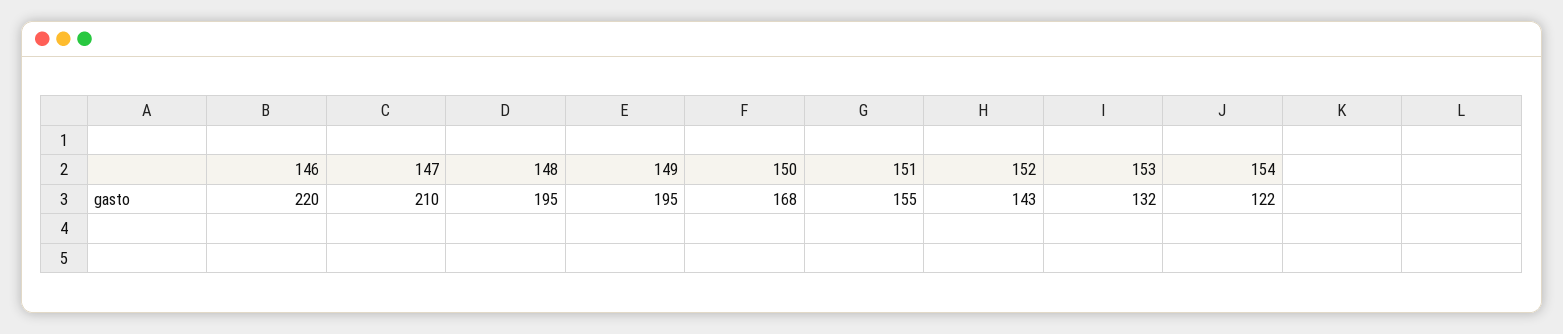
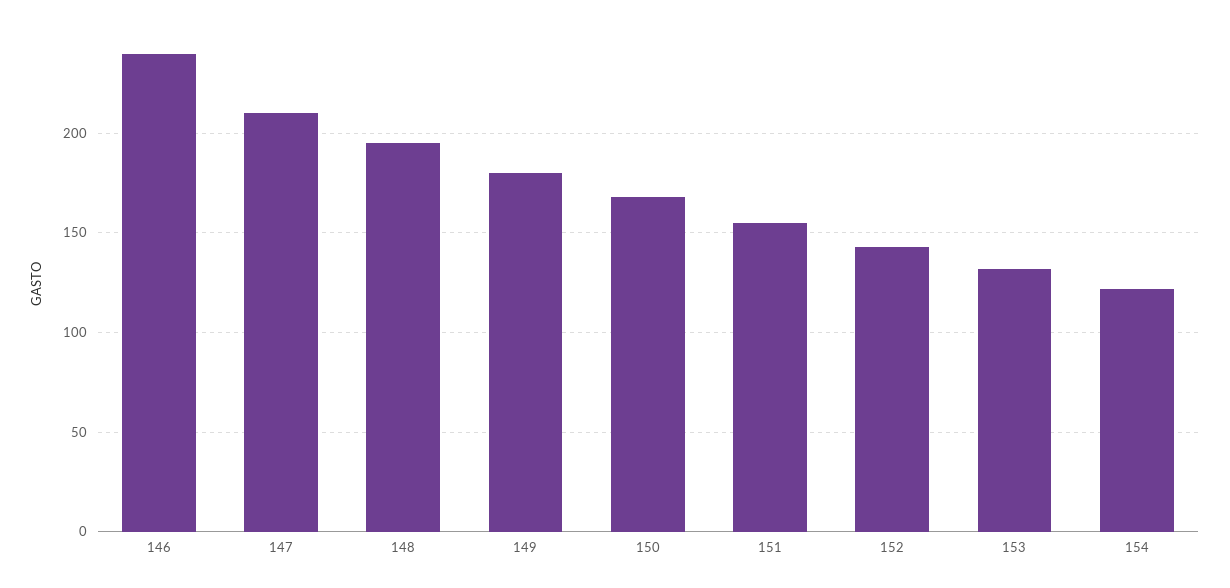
146: 220 -> 240
149: 195 -> 180

